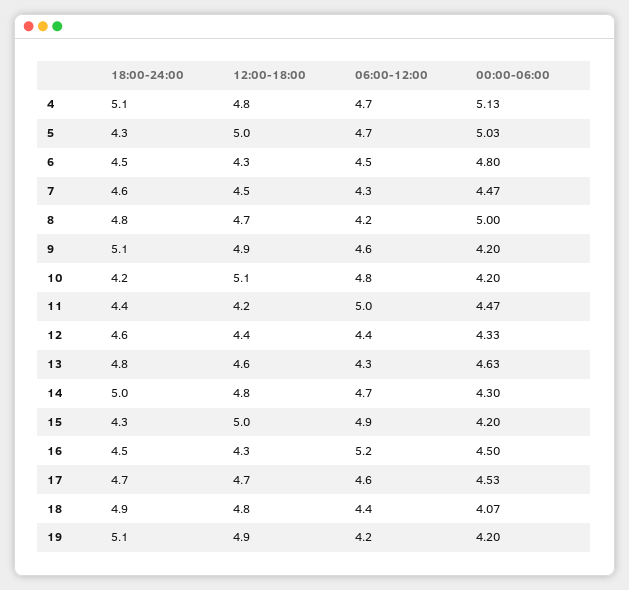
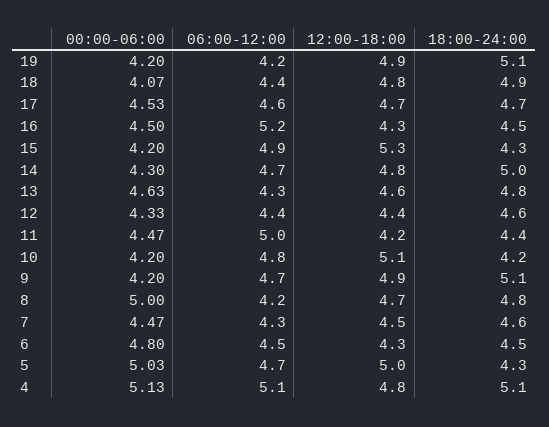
06:00-12:00, 4: 4.7 -> 5.1
06:00-12:00, 9: 4.6 -> 4.7
12:00-18:00, 15: 5 -> 5.3

